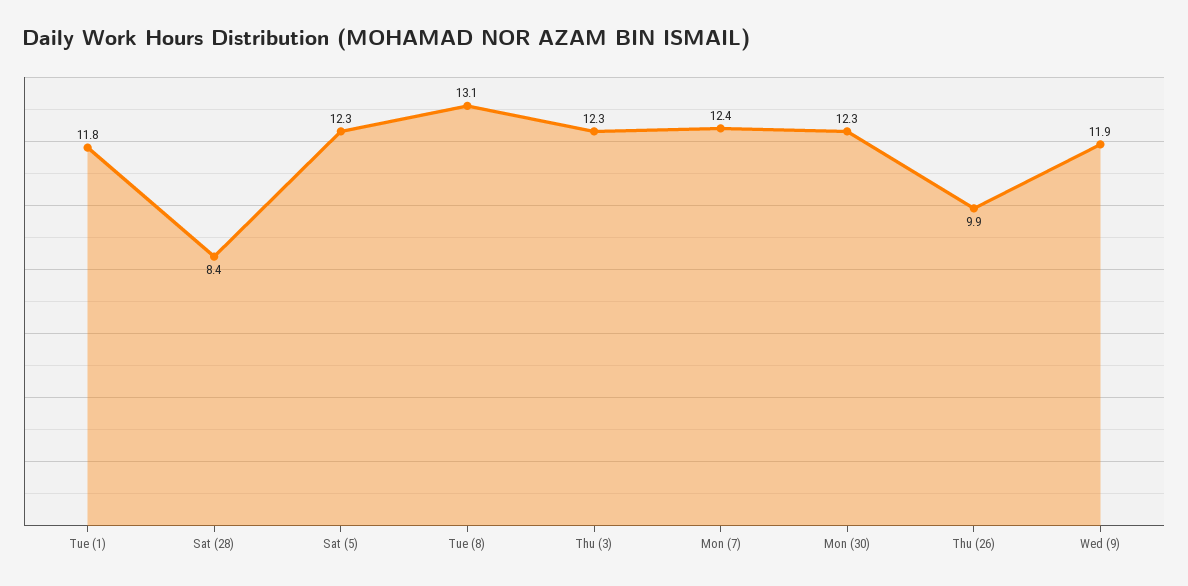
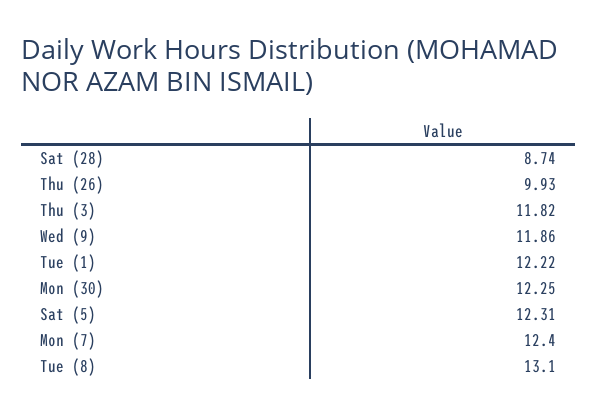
Tue (1): 11.8 -> 12.22
Sat (28): 8.4 -> 8.74
Thu (3): 12.3 -> 11.82

